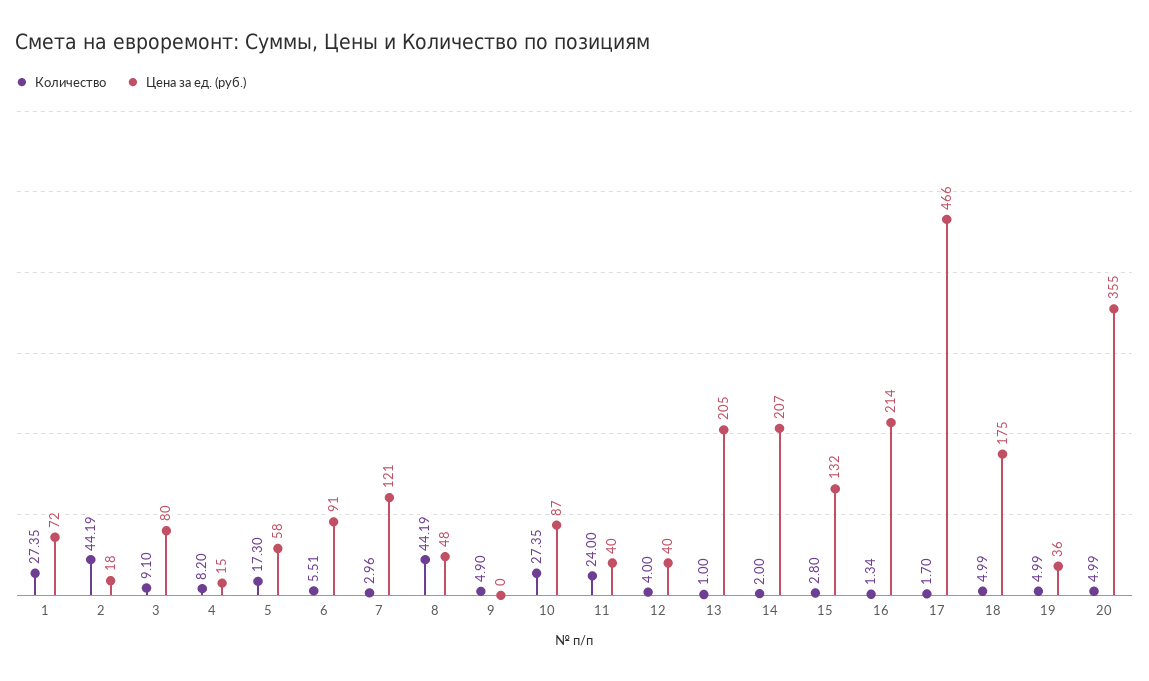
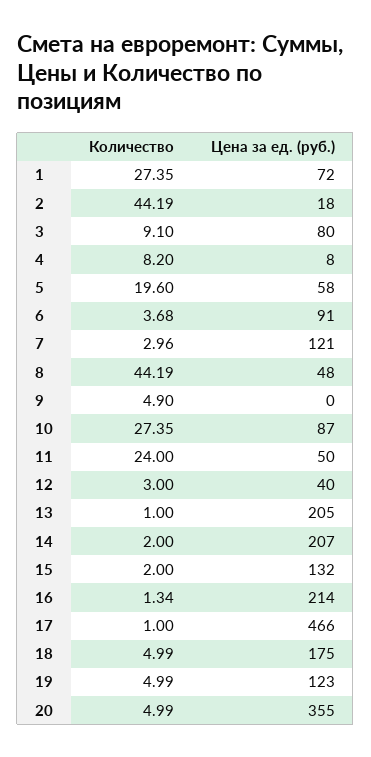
Цена за ед. (руб.), 4: 15 -> 8
Количество, 5: 17.3 -> 19.6
Количество, 6: 5.51 -> 3.68
Цена за ед. (руб.), 11: 40 -> 50
Количество, 12: 4 -> 3
Количество, 15: 2.8 -> 2
Количество, 17: 1.7 -> 1
Цена за ед. (руб.), 19: 36 -> 123

